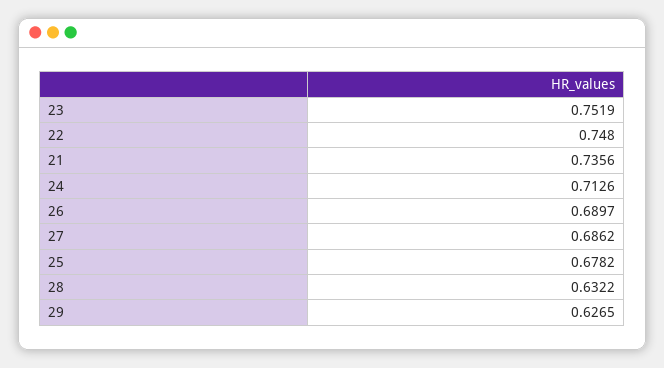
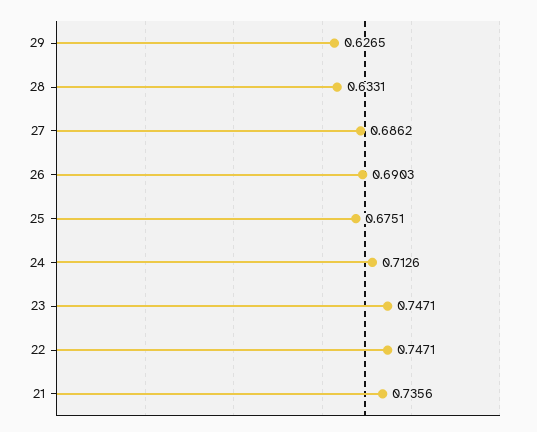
23: 0.7519 -> 0.7471
22: 0.748 -> 0.7471
26: 0.6897 -> 0.6903
25: 0.6782 -> 0.6751
28: 0.6322 -> 0.6331

